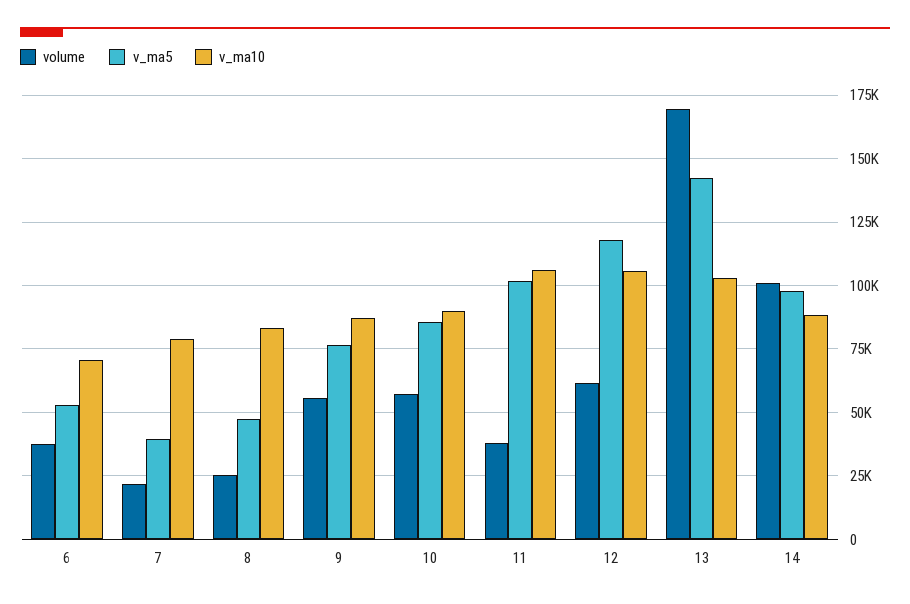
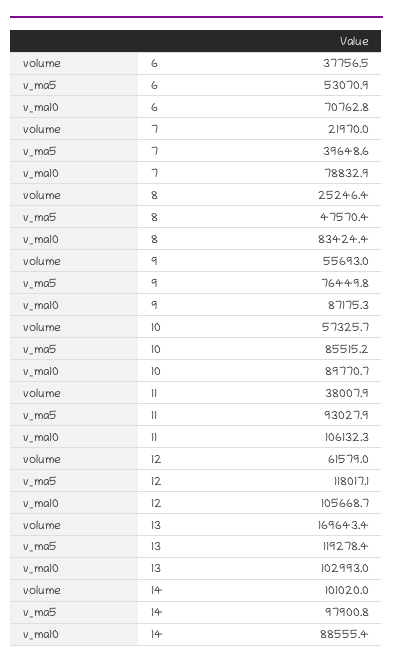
v_ma5, 11: 102500 -> 93027.9
v_ma5, 13: 142500 -> 119278.4

